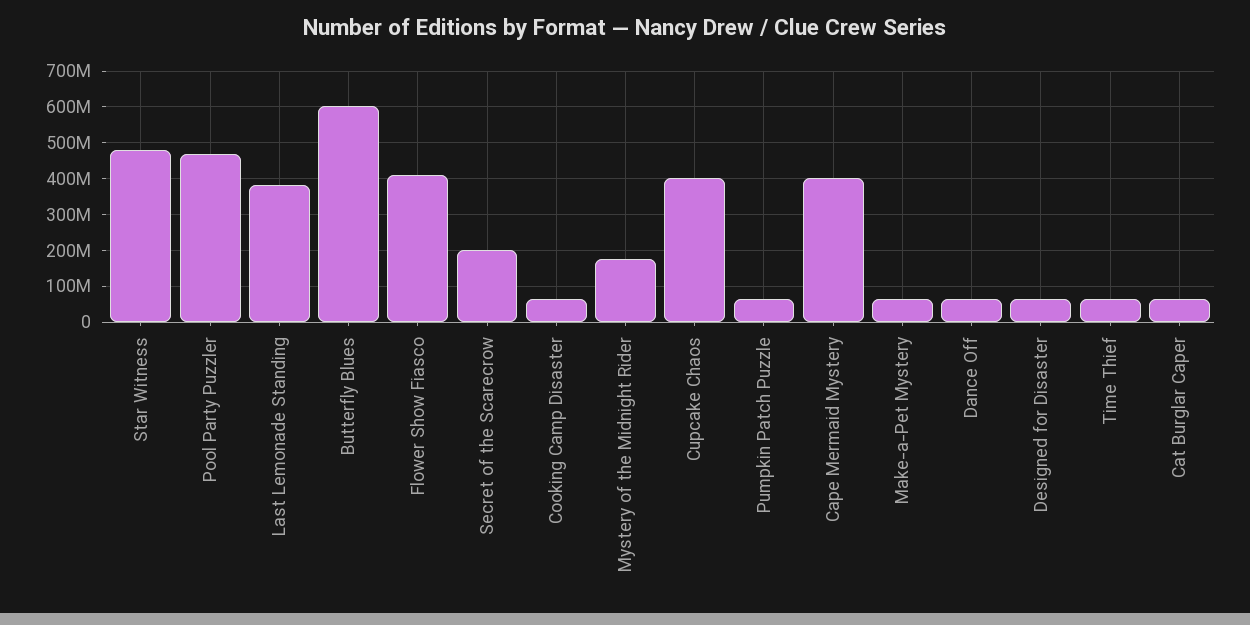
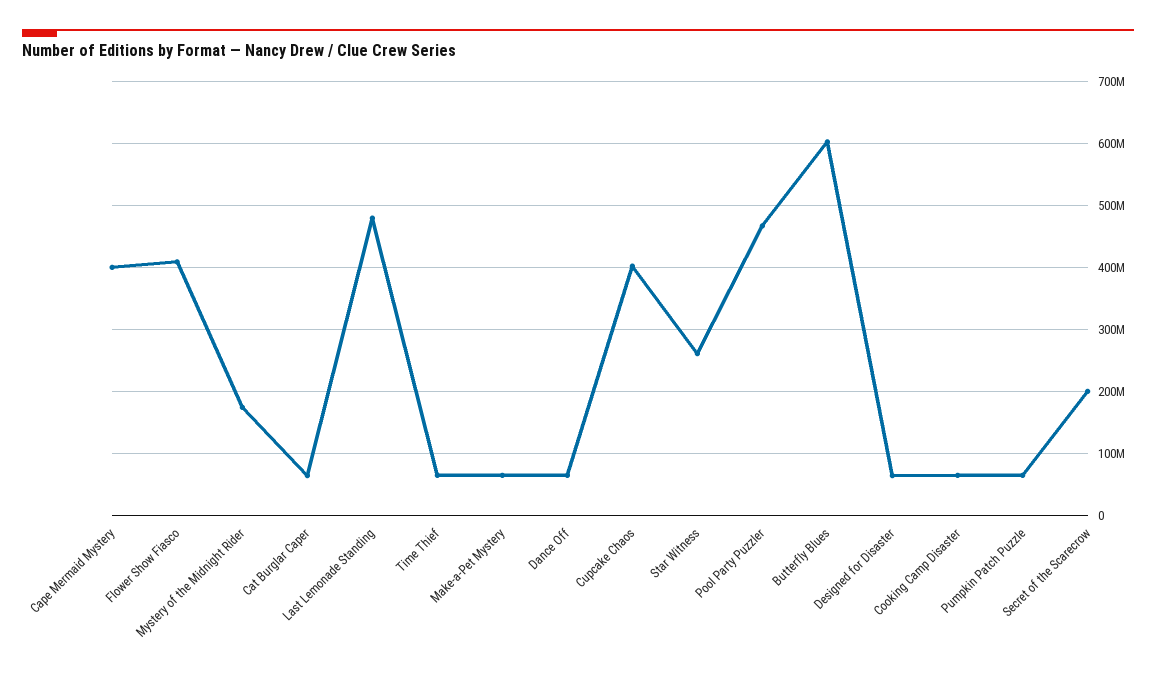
Star Witness: 480000000 -> 260000000
Last Lemonade Standing: 380000000 -> 480000000

